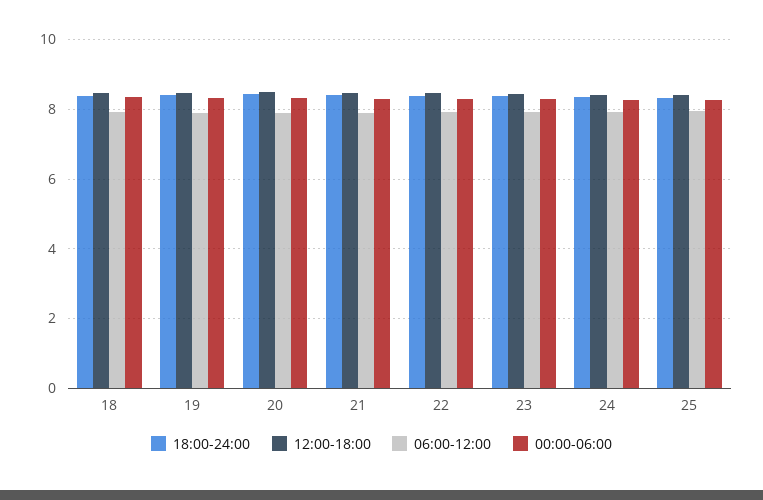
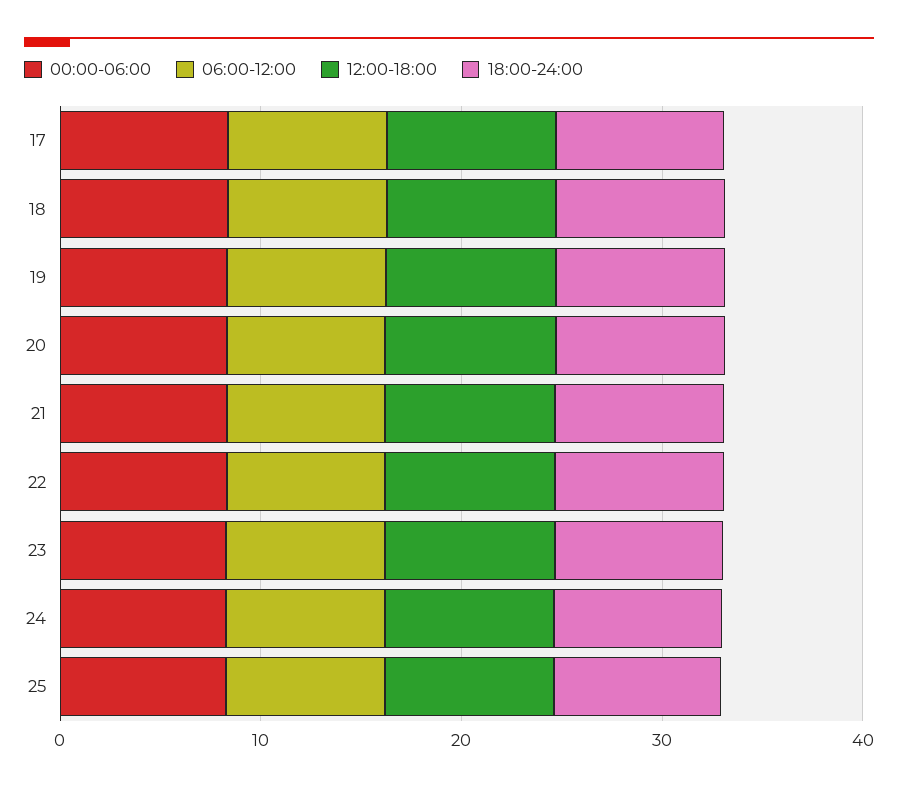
00:00-06:00, 17: none -> 8
06:00-12:00, 17: none -> 8
12:00-18:00, 17: none -> 8
18:00-24:00, 17: none -> 8

